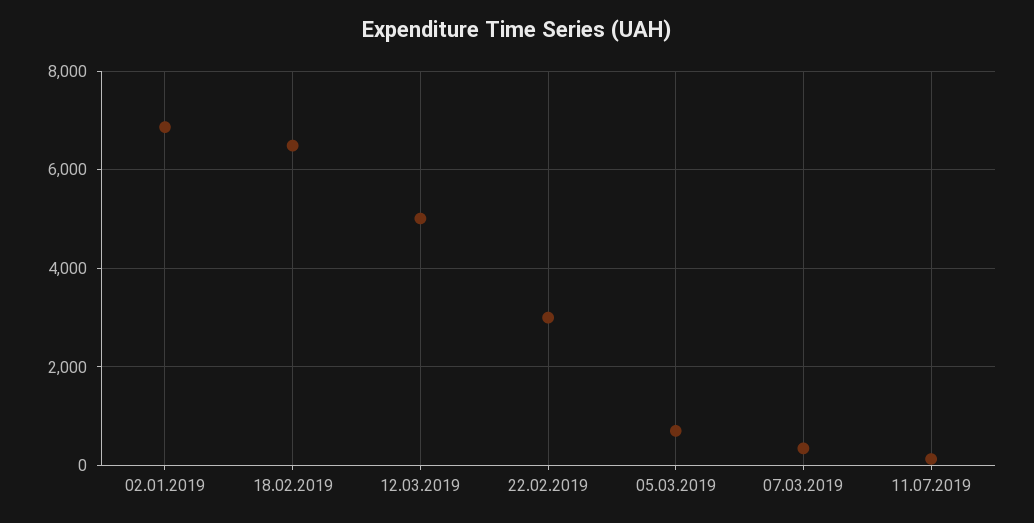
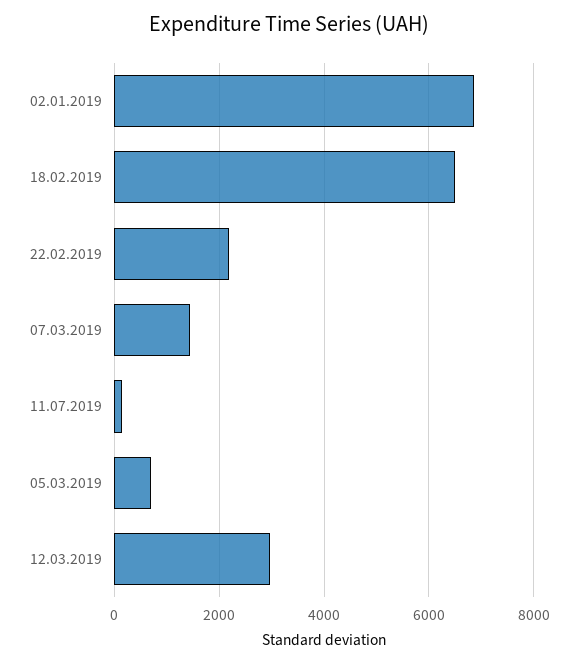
12.03.2019: 5000 -> 3000
22.02.2019: 3000 -> 2200
07.03.2019: 400 -> 1400

